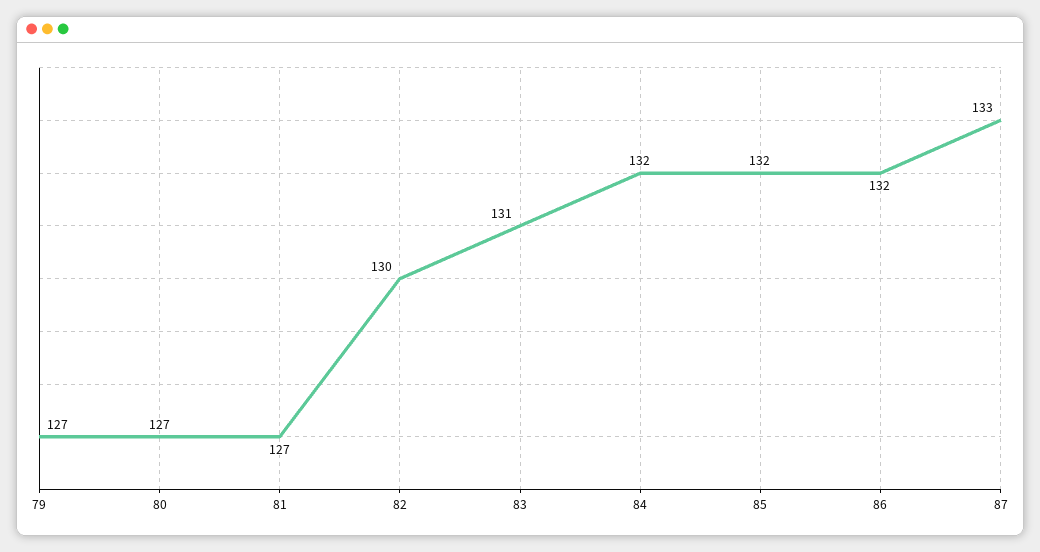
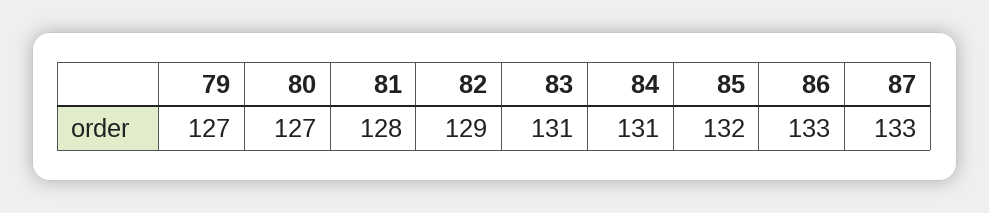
81: 127 -> 128
82: 130 -> 129
84: 132 -> 131
86: 132 -> 133

